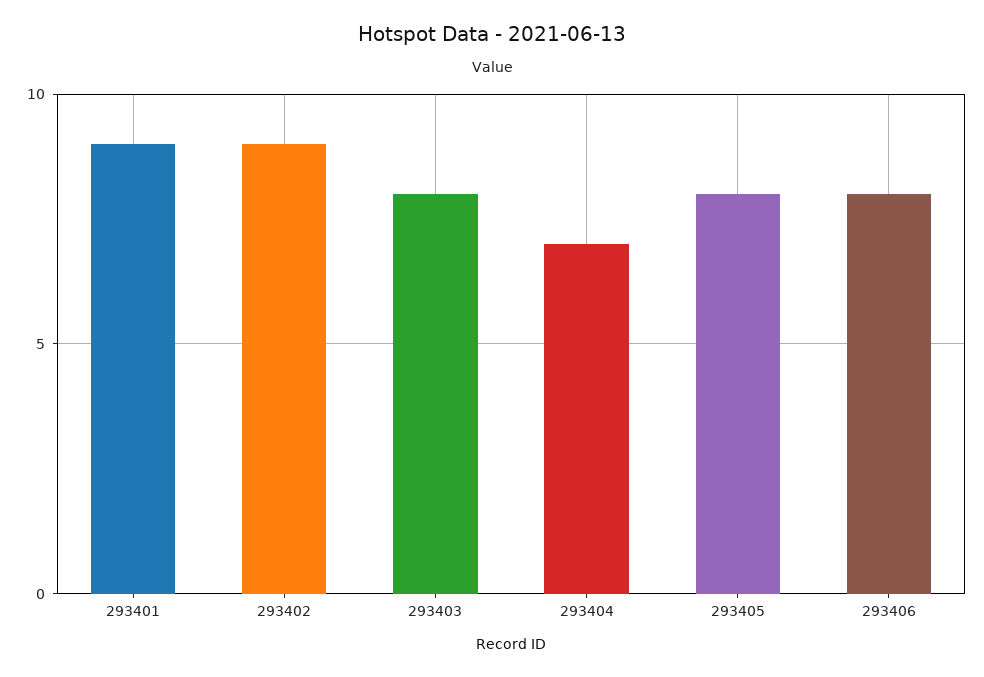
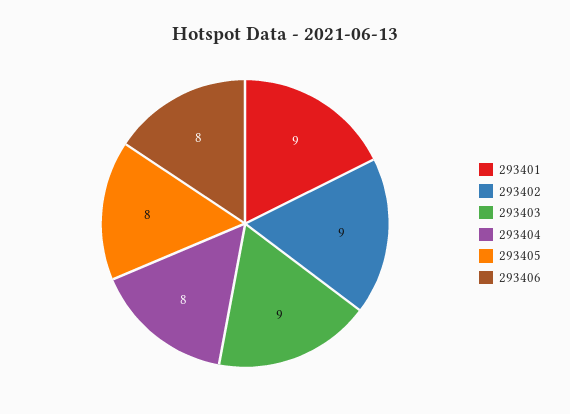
293403: 8 -> 9
293404: 7 -> 8

